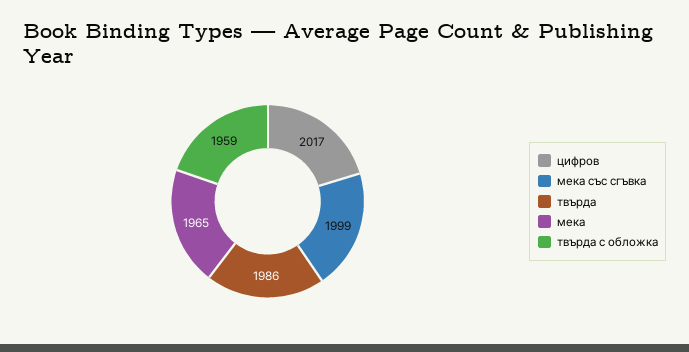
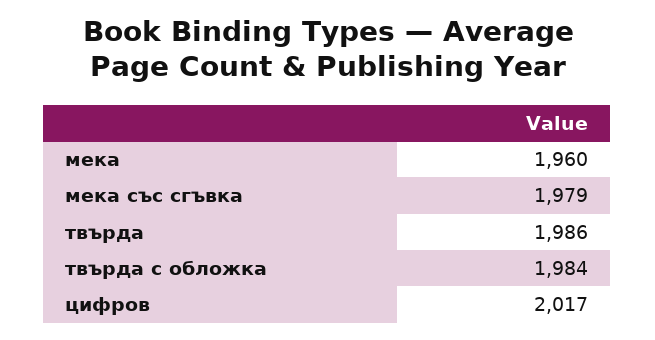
мека със сгъвка: 1999 -> 1979
мека: 1965 -> 1960
твърда с обложка: 1959 -> 1984

